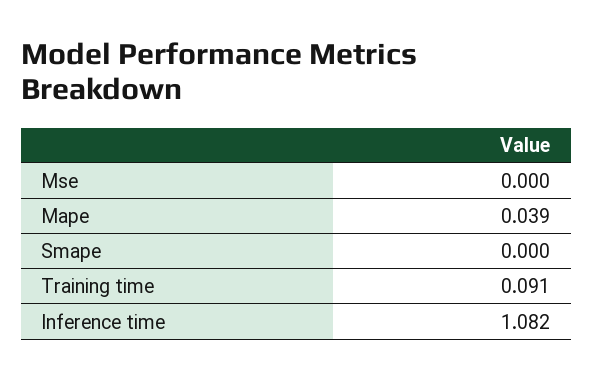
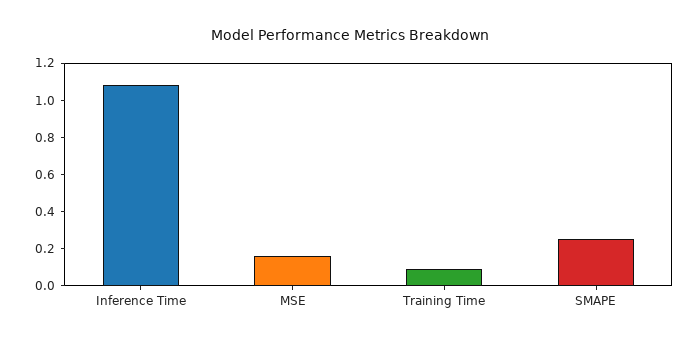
Mse: 0 -> 0.15
Mape: 0.039 -> none
Smape: 0 -> 0.25

